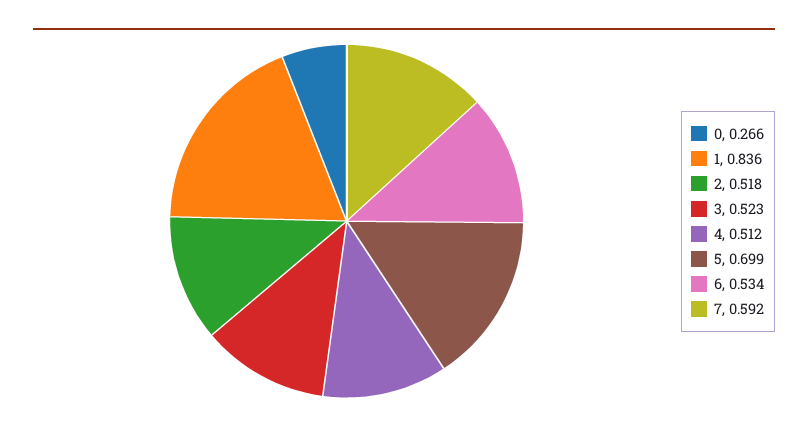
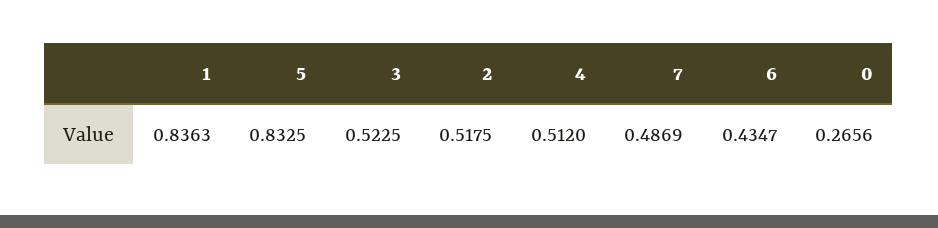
5: 0.699 -> 0.8325
6: 0.534 -> 0.4347
7: 0.592 -> 0.4869

